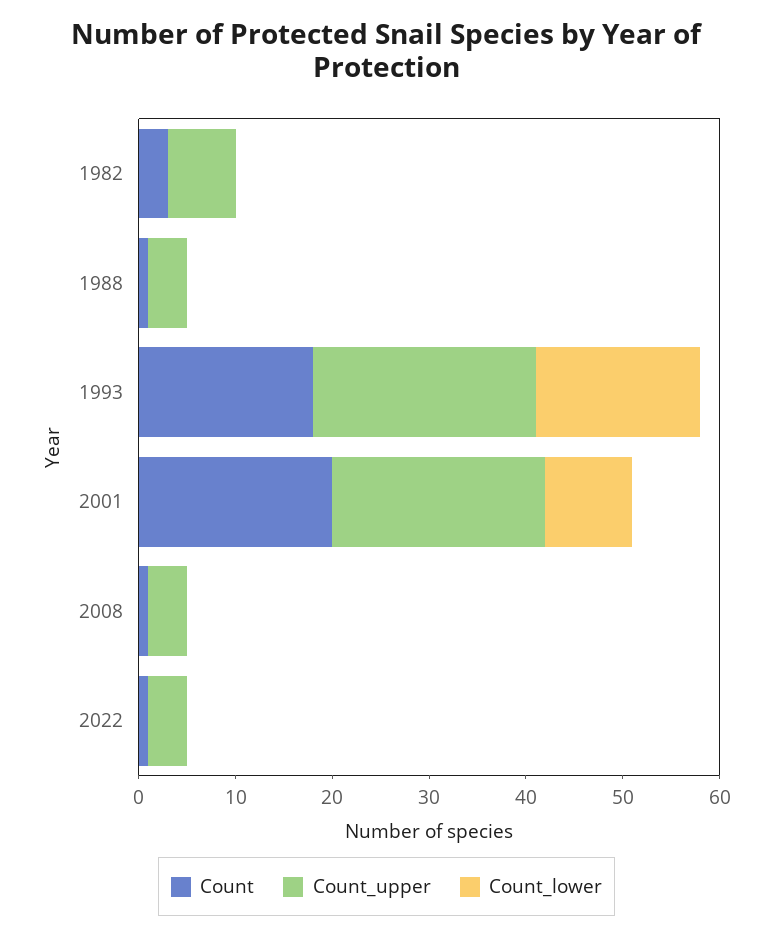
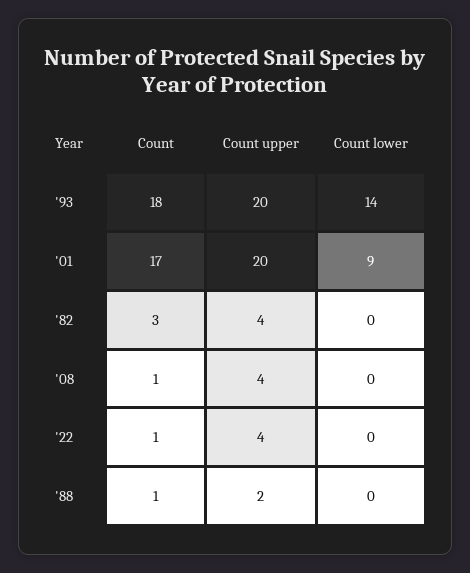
Count_upper, 1982: 7 -> 4
Count_upper, 1988: 4 -> 2
Count_upper, 1993: 23 -> 20
Count_lower, 1993: 17 -> 14
Count, 2001: 20 -> 17
Count_upper, 2001: 22 -> 20

